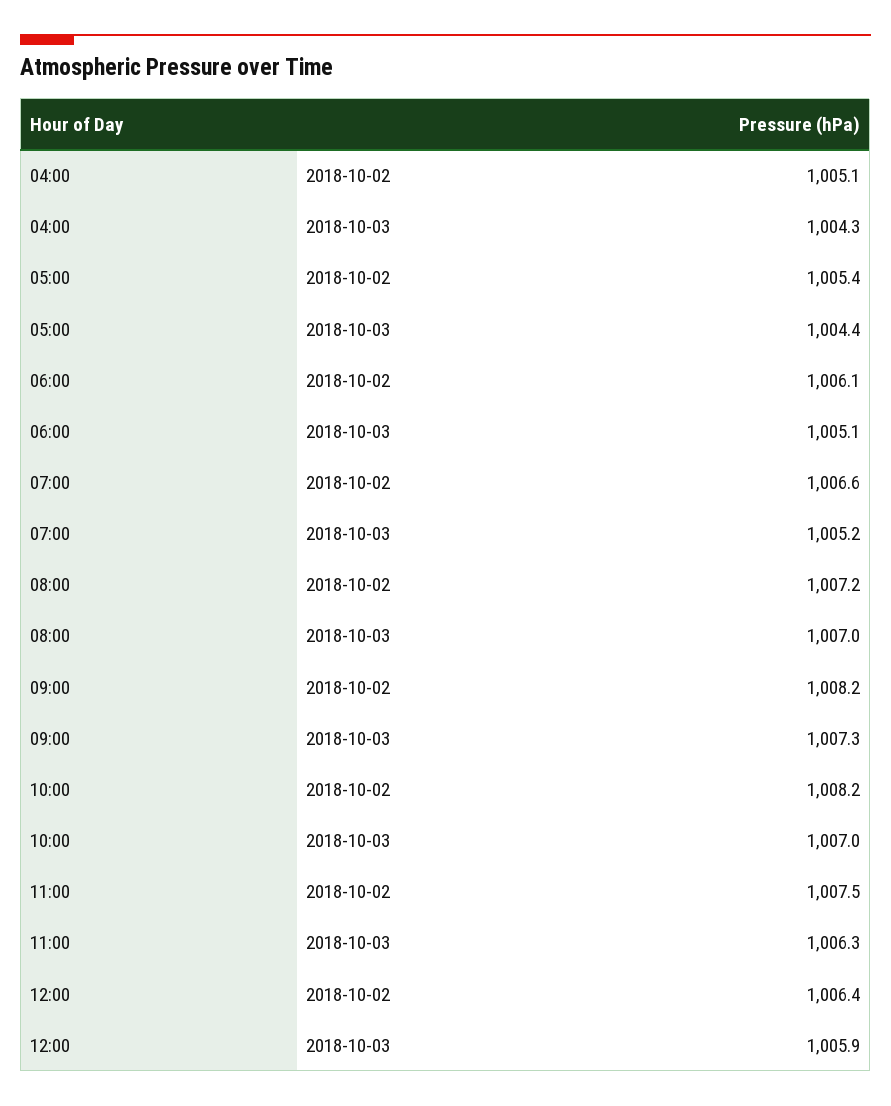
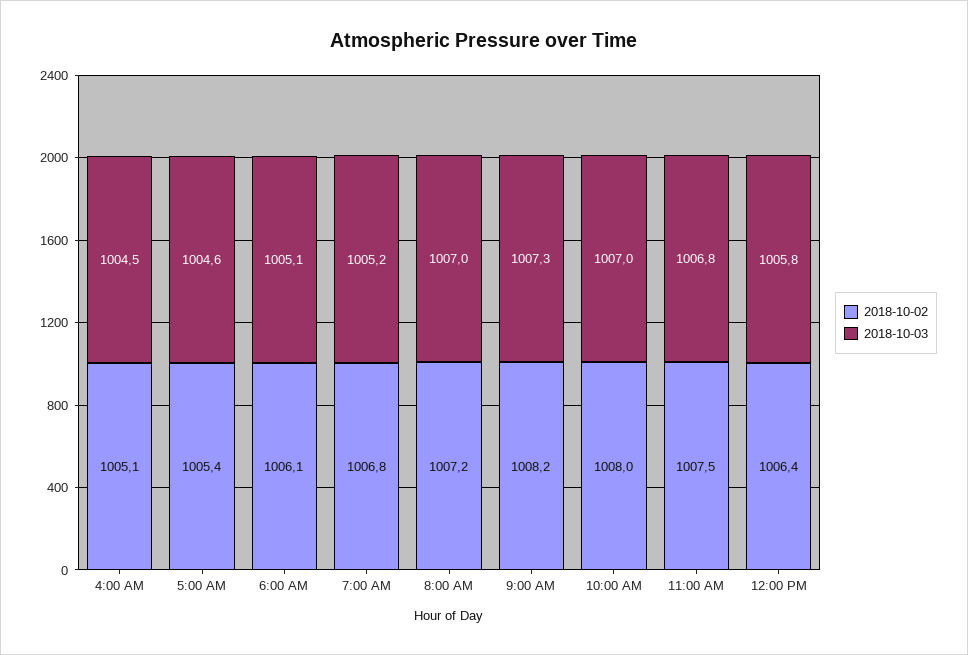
2018-10-03, 04:00: 1004.3 -> 1004.5
2018-10-03, 05:00: 1004.4 -> 1004.6
2018-10-02, 07:00: 1006.6 -> 1006.8
2018-10-02, 10:00: 1008.2 -> 1008
2018-10-03, 11:00: 1006.3 -> 1006.8
2018-10-03, 12:00: 1005.9 -> 1005.8

